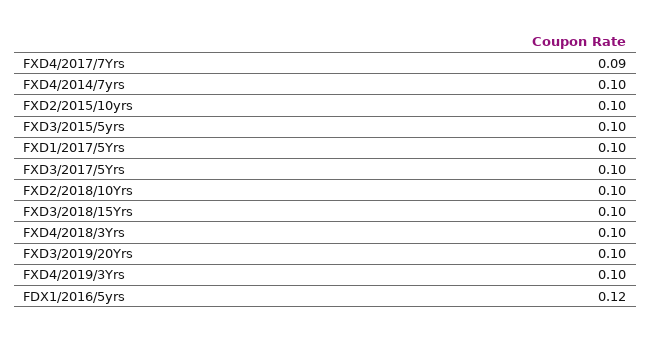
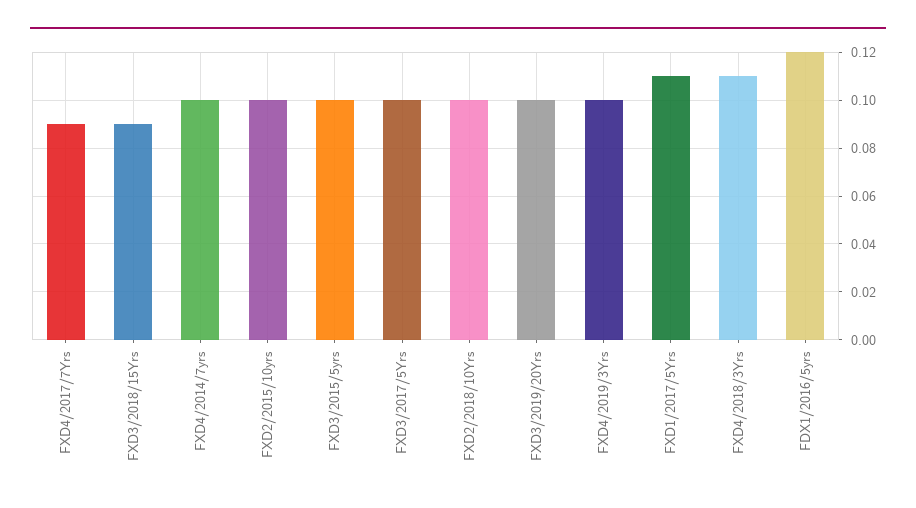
FXD1/2017/5Yrs: 0.1 -> 0.11
FXD3/2018/15Yrs: 0.1 -> 0.09
FXD4/2018/3Yrs: 0.1 -> 0.11

